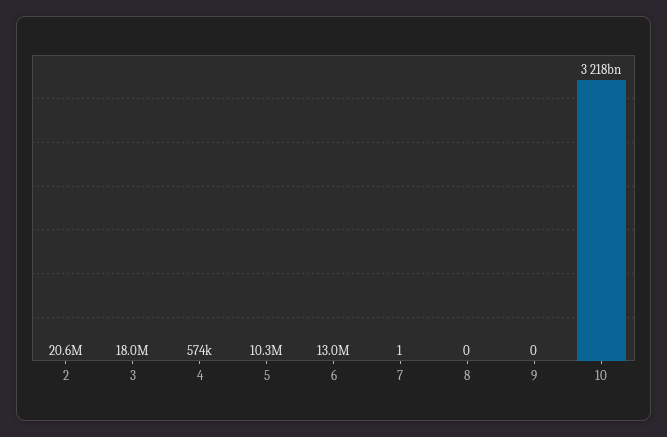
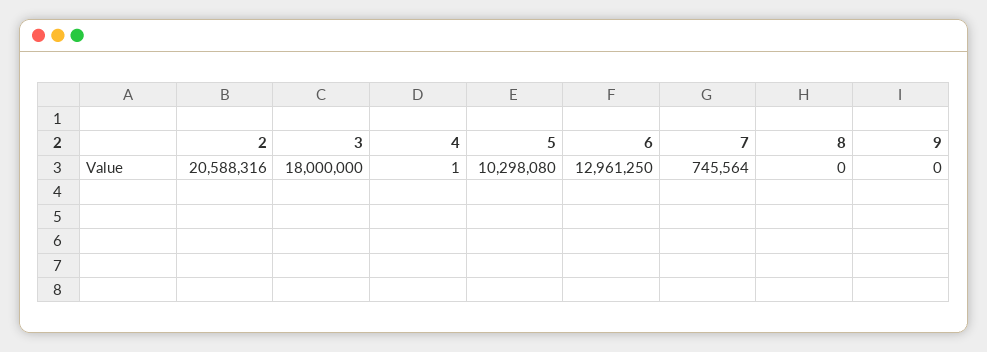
4: 574000 -> 1
7: 1 -> 745564
10: 3218000000000 -> none

